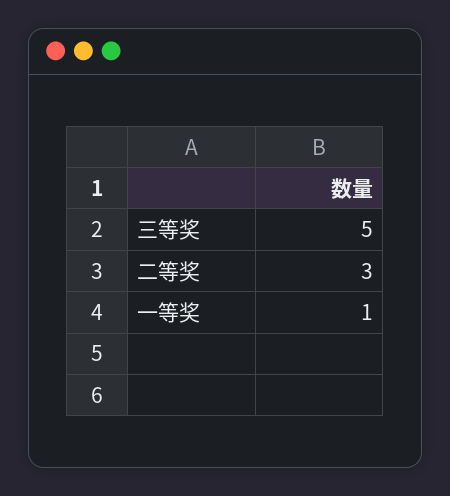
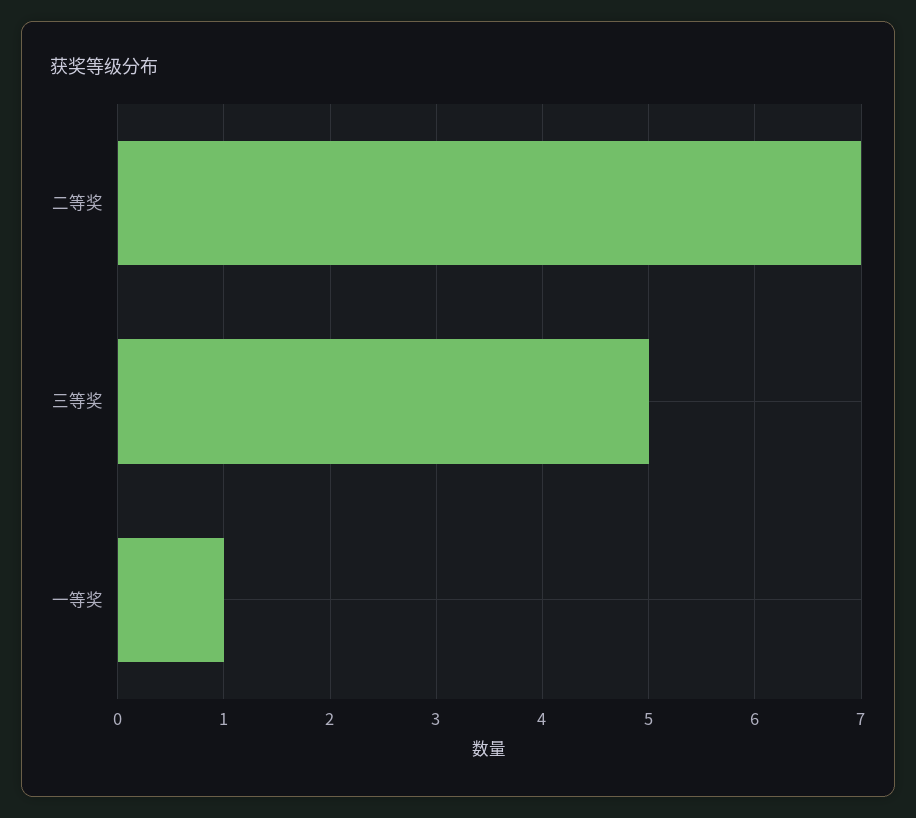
二等奖: 3 -> 7

